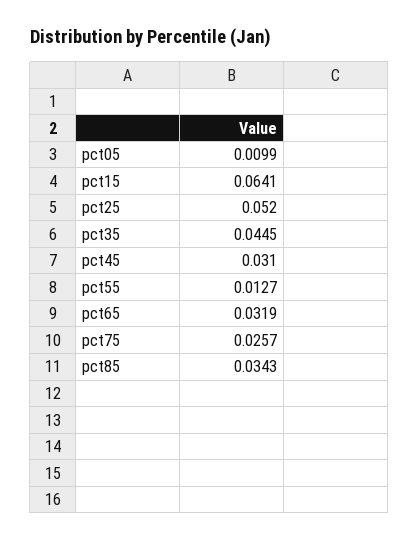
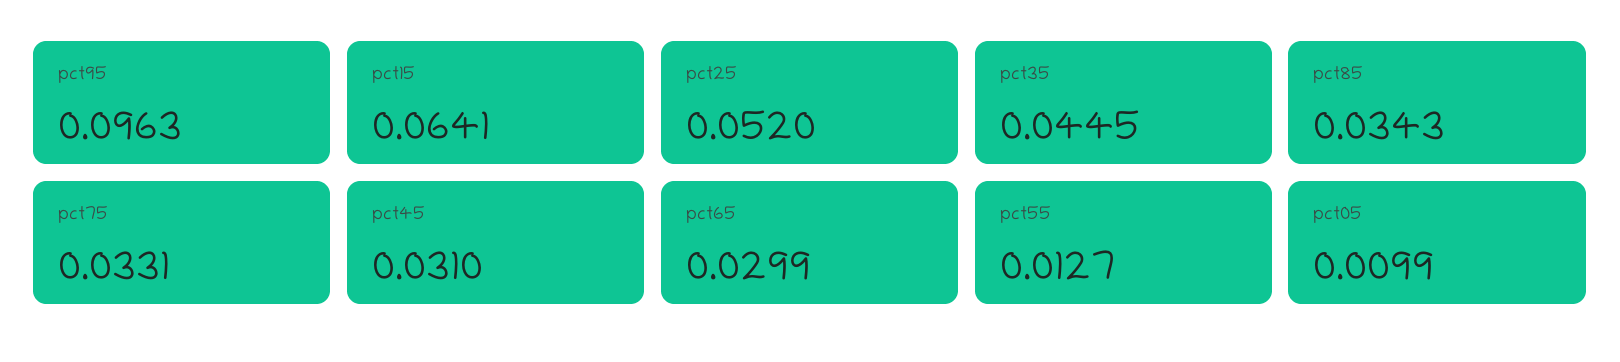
pct65: 0.0319 -> 0.0299
pct75: 0.0257 -> 0.0331
pct95: none -> 0.0963

